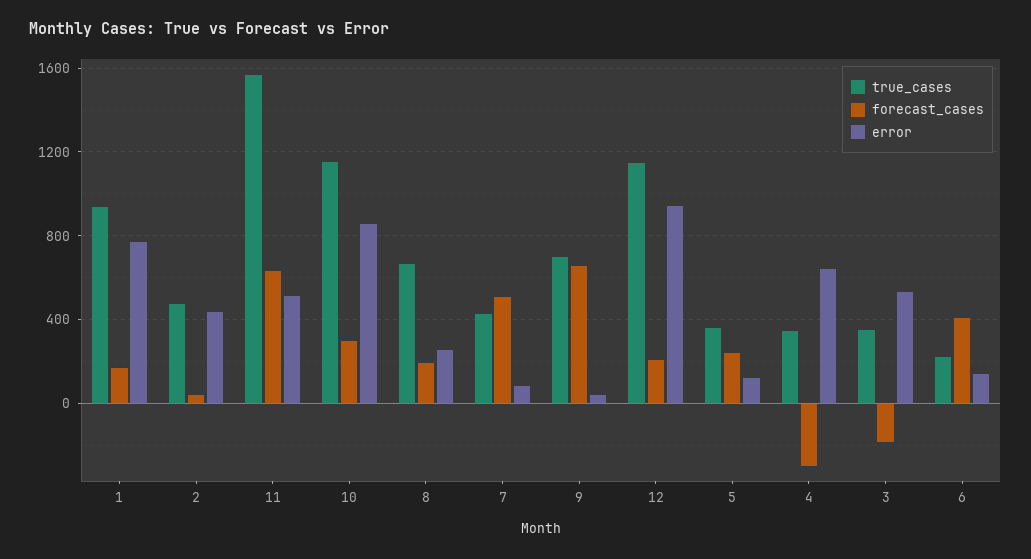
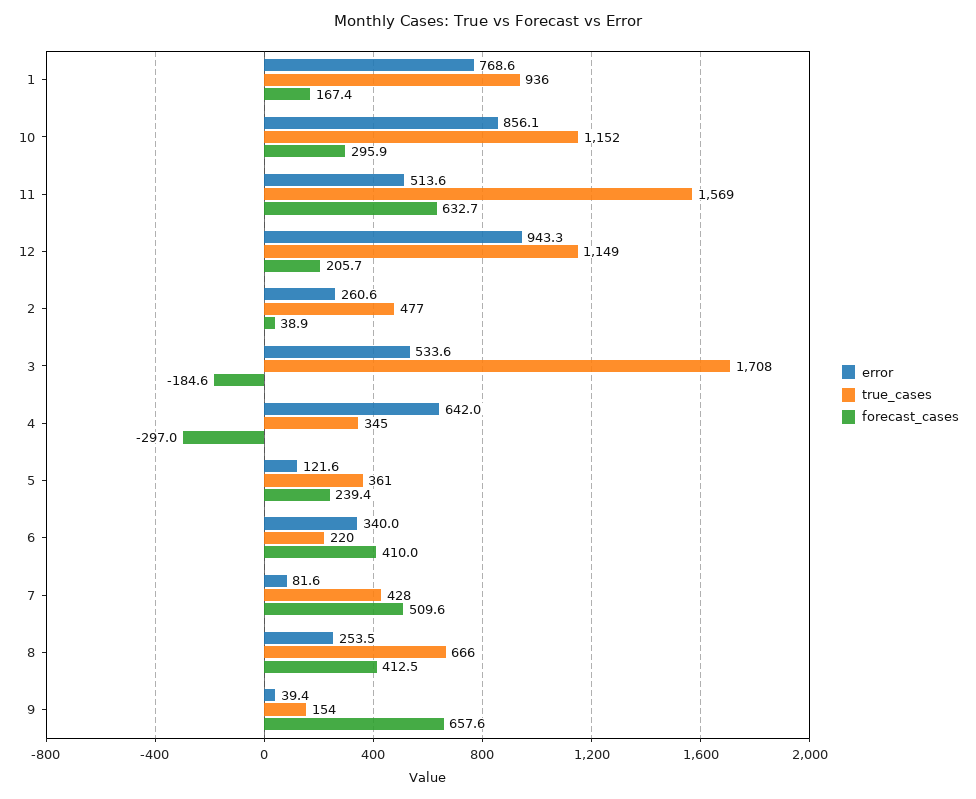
error, 2: 450 -> 260.6
forecast_cases, 8: 200 -> 412.5
true_cases, 9: 700 -> 154
true_cases, 3: 350 -> 1708
error, 6: 150 -> 340

